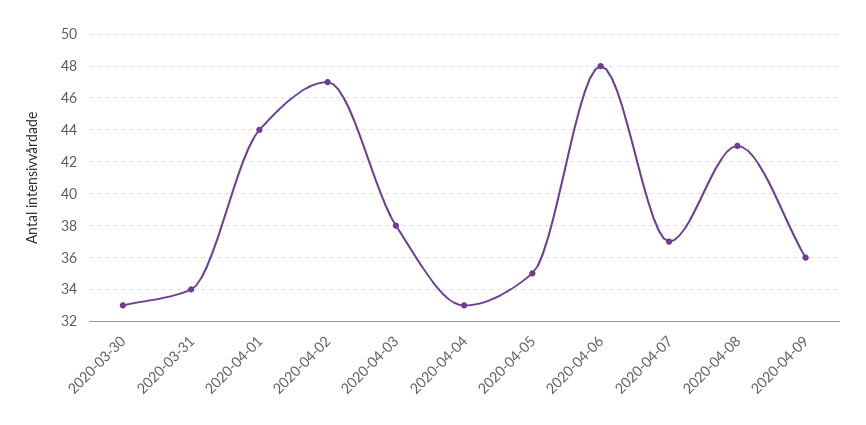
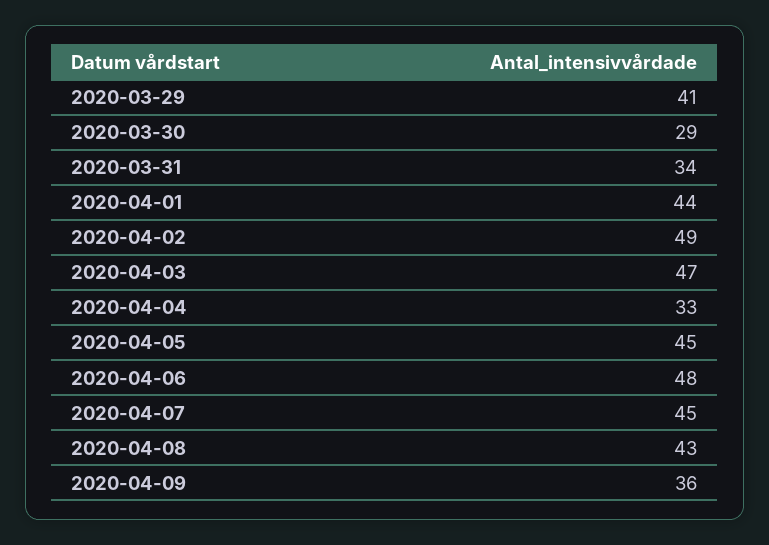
2020-03-30: 33 -> 29
2020-04-02: 47 -> 49
2020-04-03: 38 -> 47
2020-04-05: 35 -> 45
2020-04-07: 37 -> 45
2020-03-29: none -> 41

